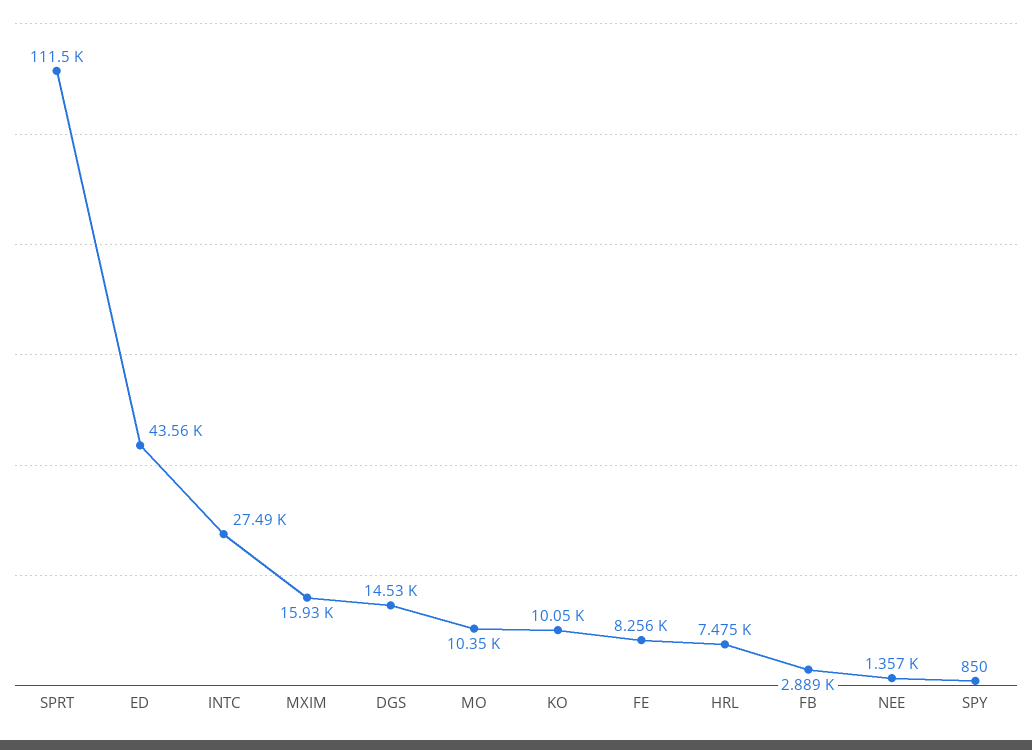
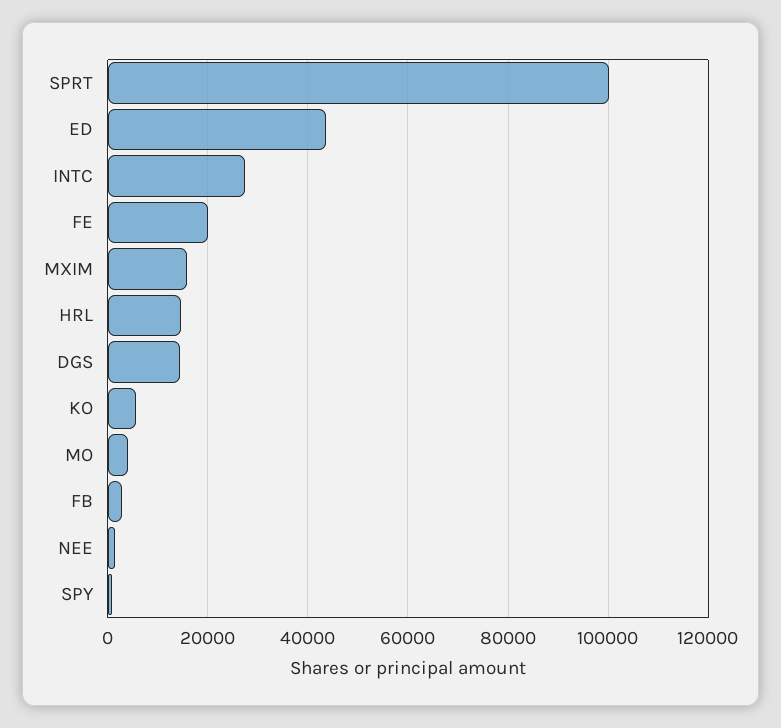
SPRT: 111500 -> 100000
MO: 10350 -> 4000
KO: 10050 -> 6000
FE: 8256 -> 20000
HRL: 7475 -> 14000

